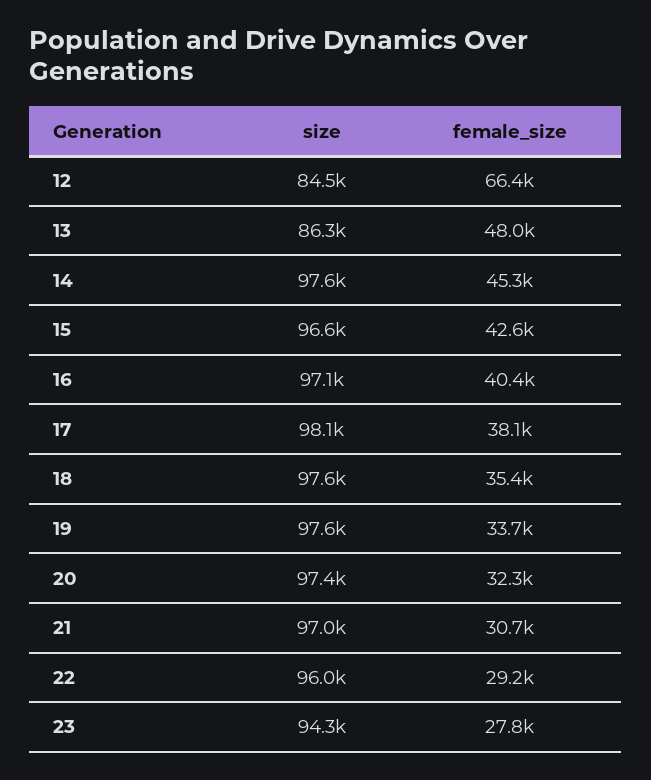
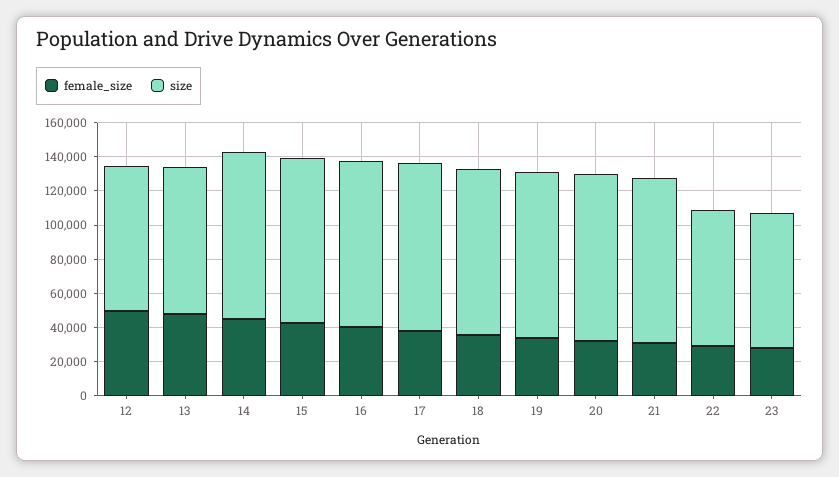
female_size, 12: 66400 -> 50000
size, 22: 96000 -> 80000
size, 23: 94300 -> 80000

